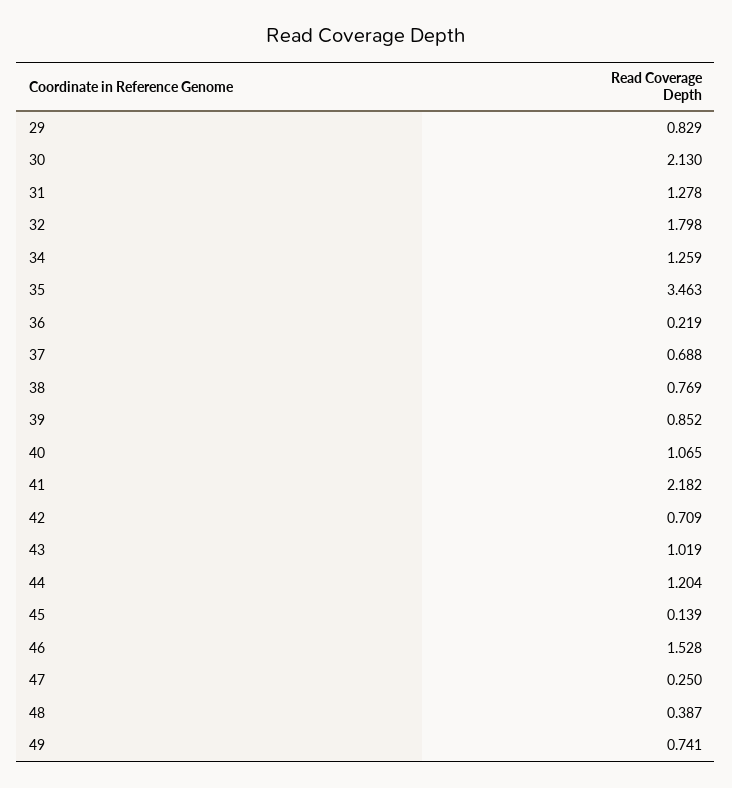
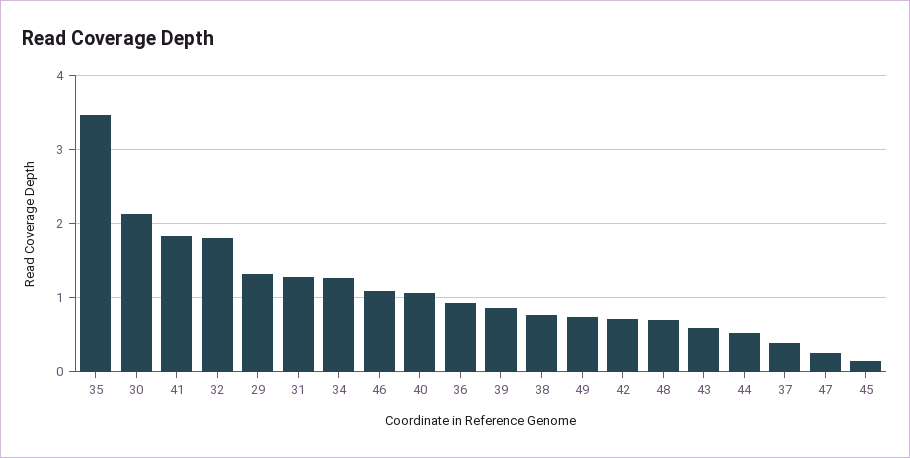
29: 0.829 -> 1.3
36: 0.219 -> 0.9
37: 0.688 -> 0.4
41: 2.182 -> 1.8
43: 1.019 -> 0.6
44: 1.204 -> 0.5
46: 1.528 -> 1.1
48: 0.387 -> 0.7

